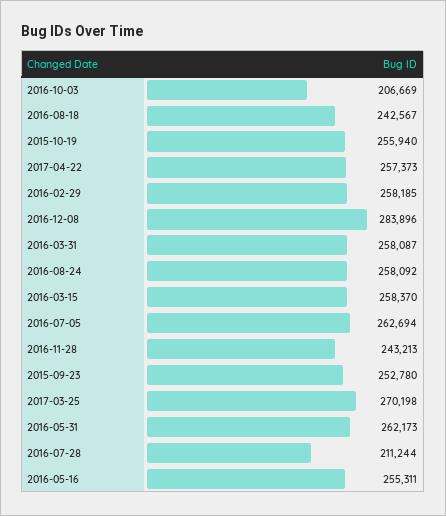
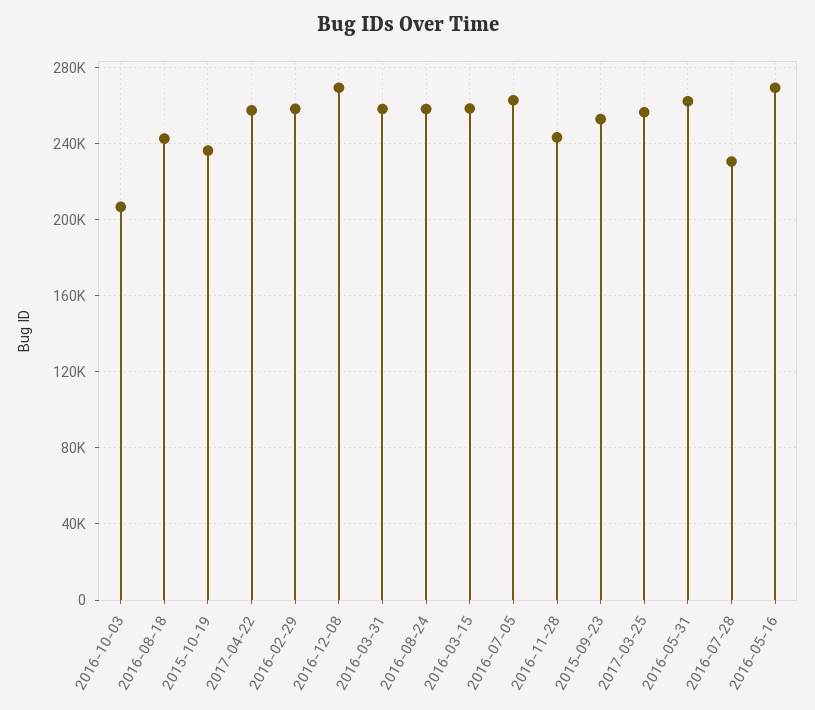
2015-10-19: 255940 -> 235000
2016-12-08: 283896 -> 270000
2017-03-25: 270198 -> 255000
2016-07-28: 211244 -> 230000
2016-05-16: 255311 -> 270000

